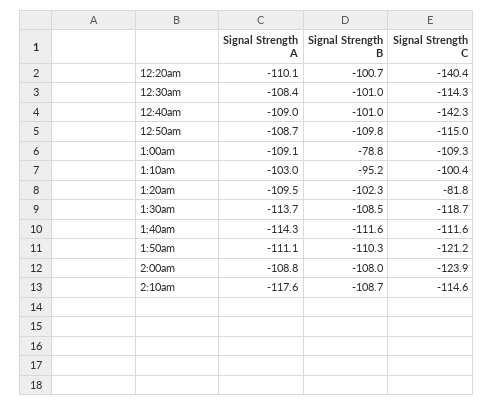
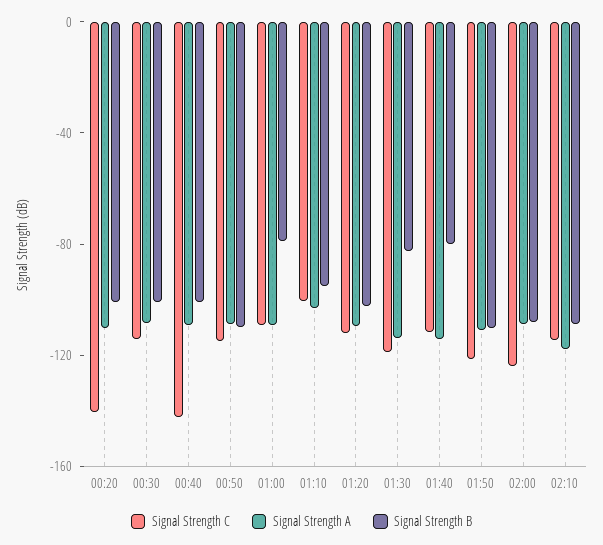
Signal Strength C, 1:20am: -81.8 -> -110
Signal Strength B, 1:30am: -108.5 -> -80
Signal Strength B, 1:40am: -111.6 -> -80

